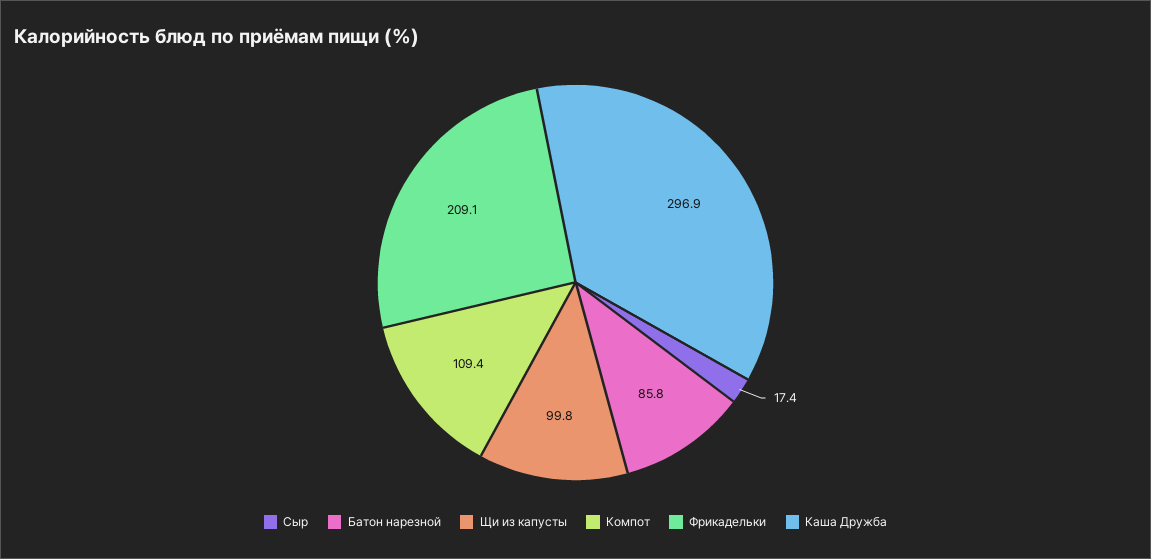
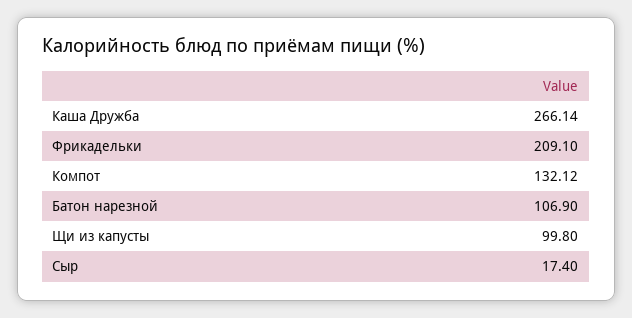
Батон нарезной: 85.8 -> 106.9
Компот: 109.4 -> 132.12
Каша Дружба: 296.9 -> 266.14

